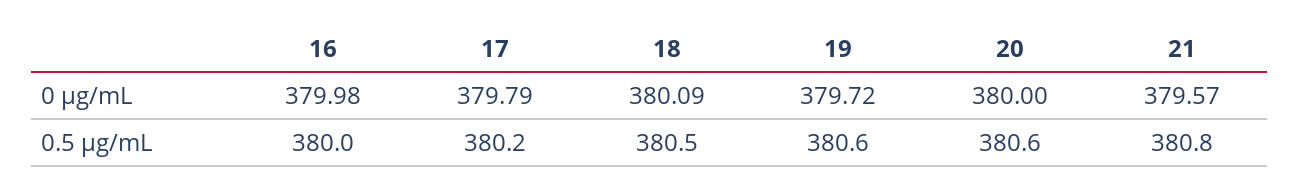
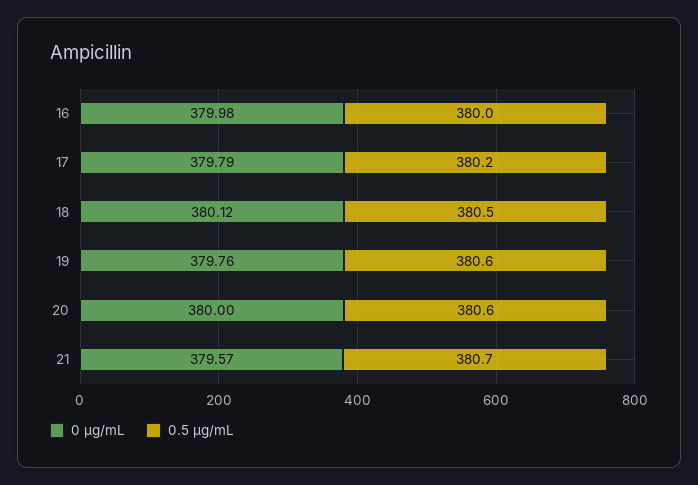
0 μg/mL, 18: 380.09 -> 380.12
0 μg/mL, 19: 379.72 -> 379.76
0.5 μg/mL, 21: 380.8 -> 380.7

